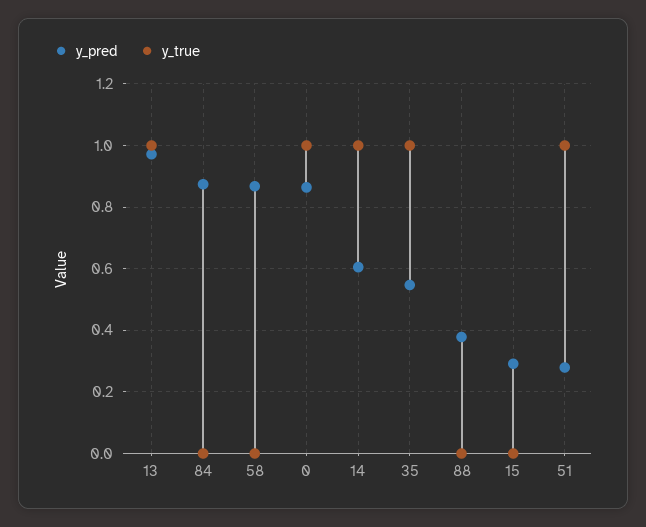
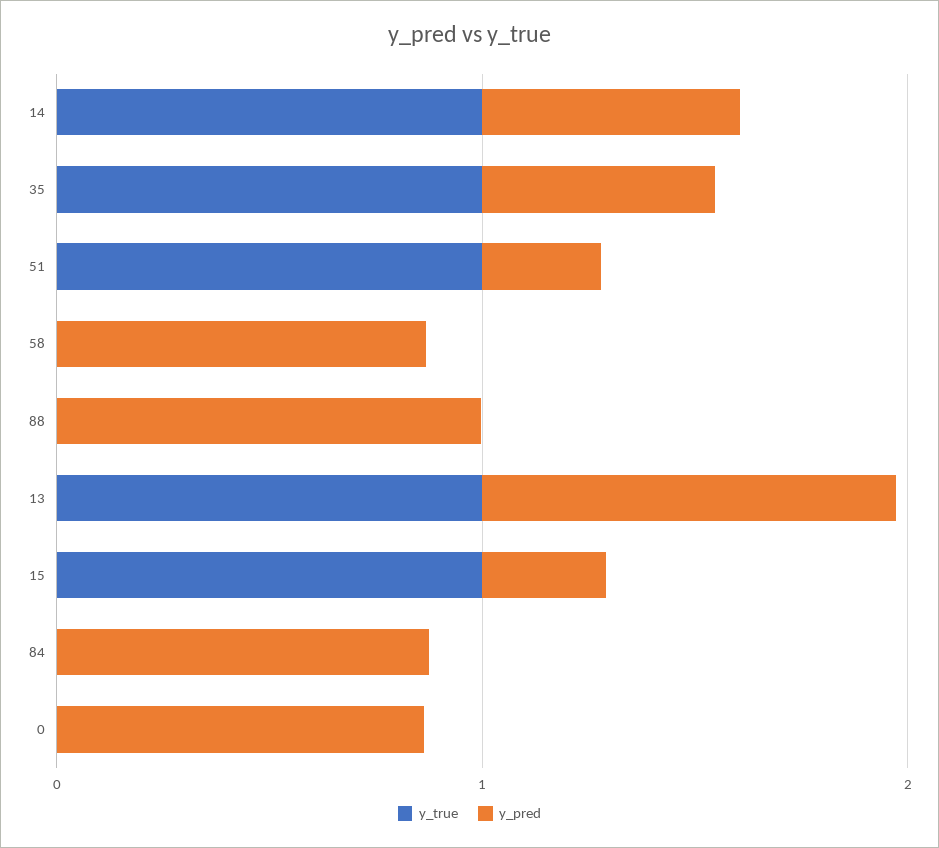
y_true, 0: 1 -> 0
y_pred, 88: 0.38 -> 1
y_true, 15: 0 -> 1

